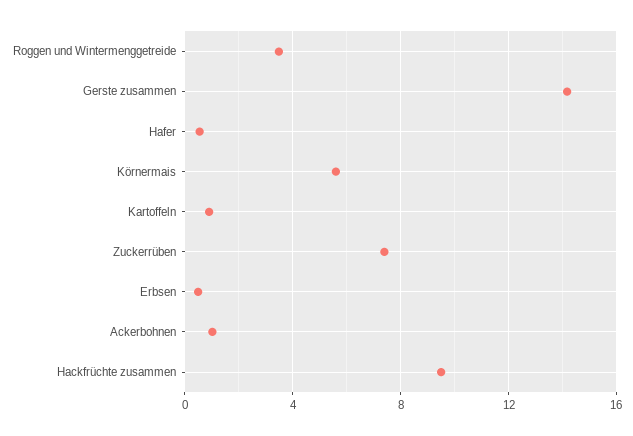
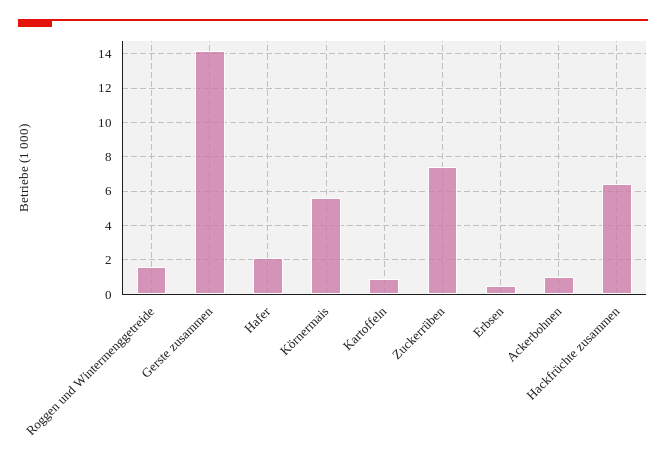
Roggen und Wintermenggetreide: 3.5 -> 1.5
Hafer: 0.5 -> 2
Hackfrüchte zusammen: 9.5 -> 6.5

